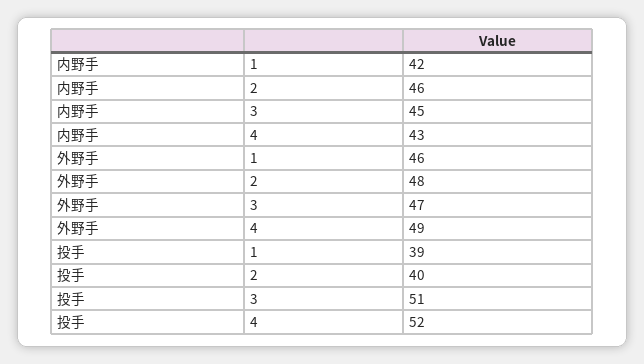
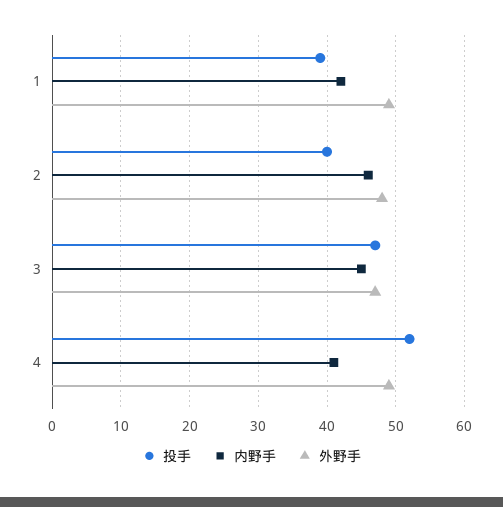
内野手, 4: 43 -> 41
外野手, 1: 46 -> 49
投手, 3: 51 -> 47

